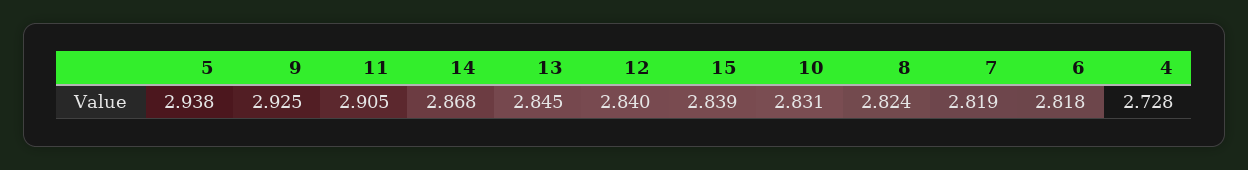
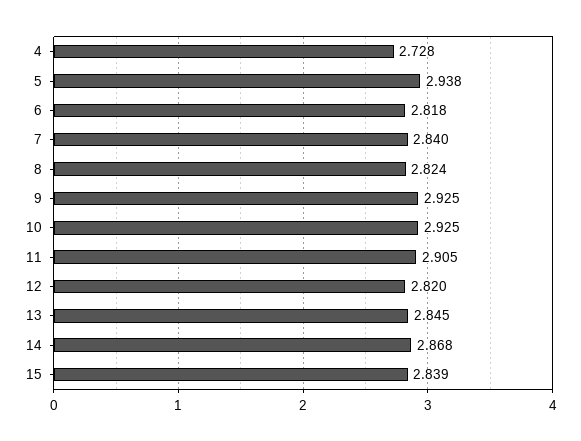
12: 2.84 -> 2.82
10: 2.831 -> 2.925
7: 2.819 -> 2.84

